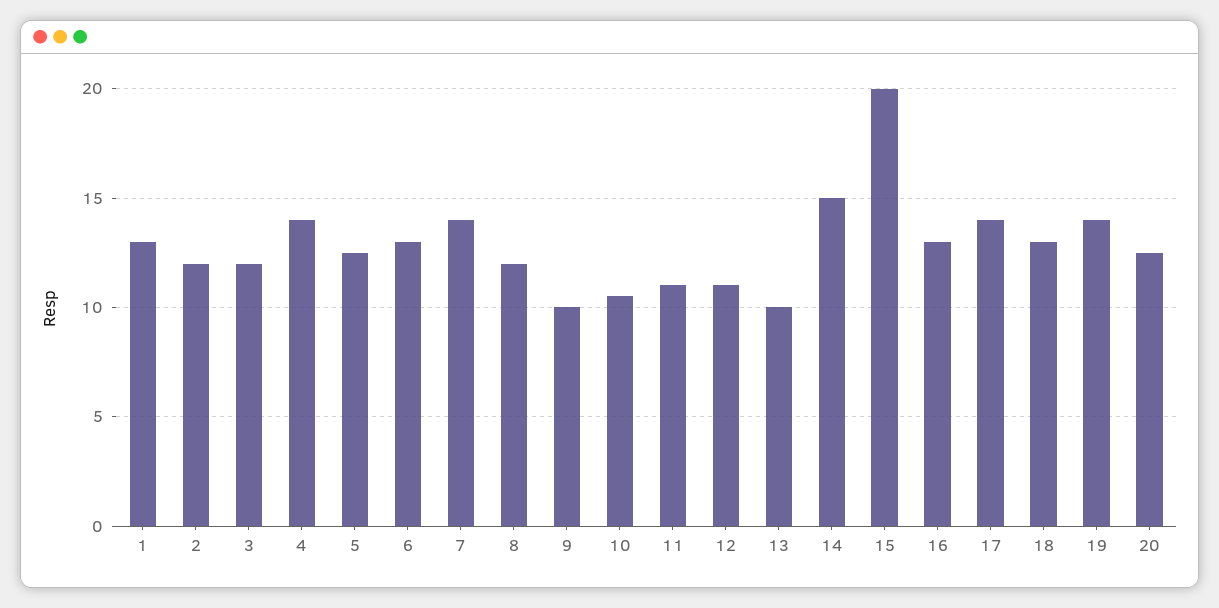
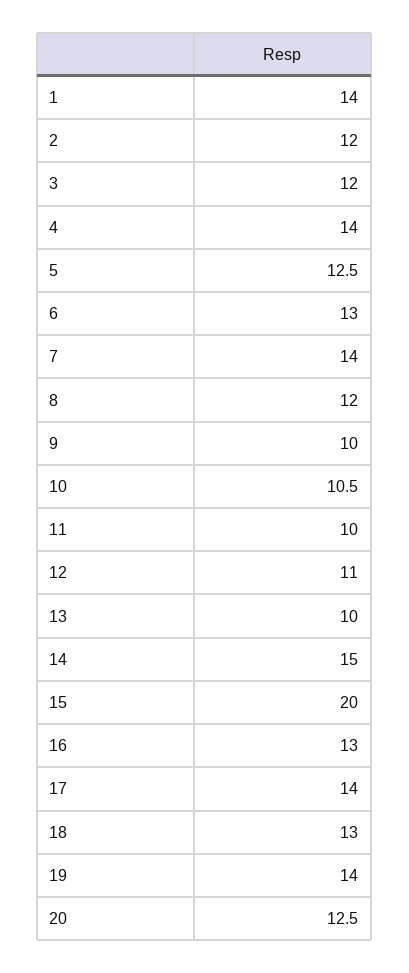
1: 13 -> 14
11: 11 -> 10

